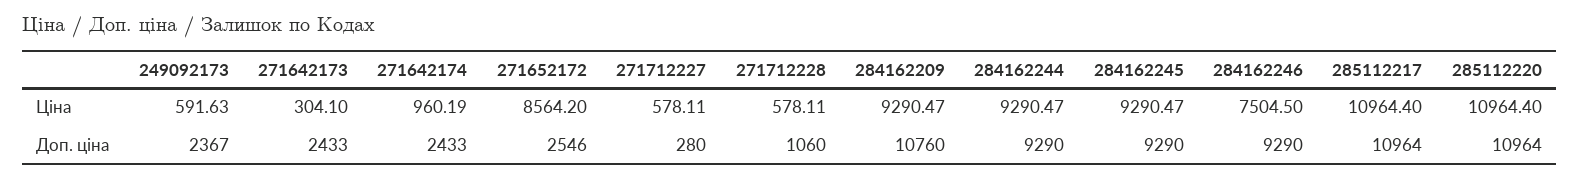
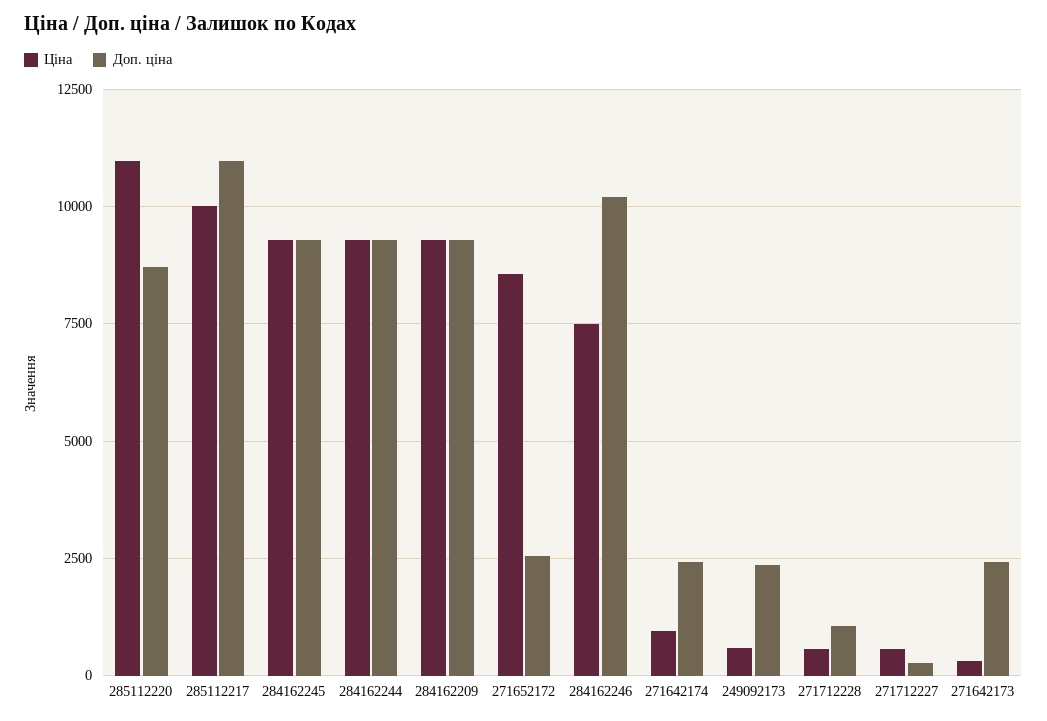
Ціна, 285112217: 10964.4 -> 10000
Доп. ціна, 284162209: 10760 -> 9250
Доп. ціна, 284162246: 9290 -> 10250
Доп. ціна, 285112220: 10964 -> 8750

